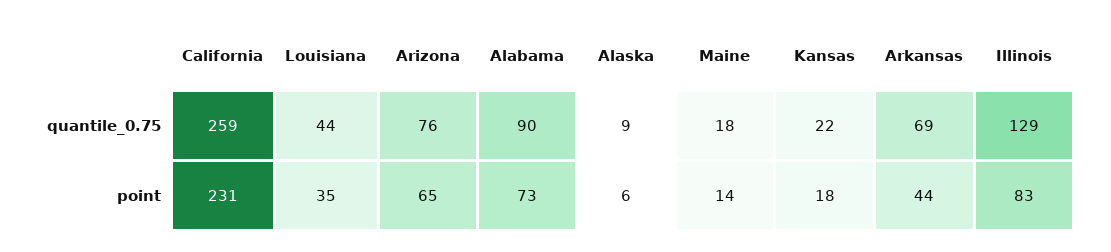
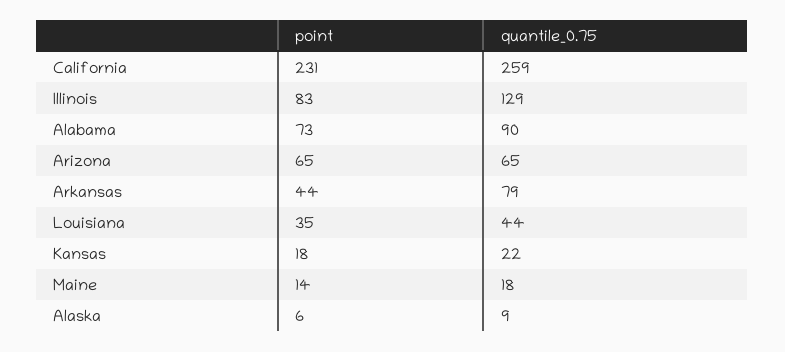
Arizona, quantile_0.75: 76 -> 65
Arkansas, quantile_0.75: 69 -> 79

